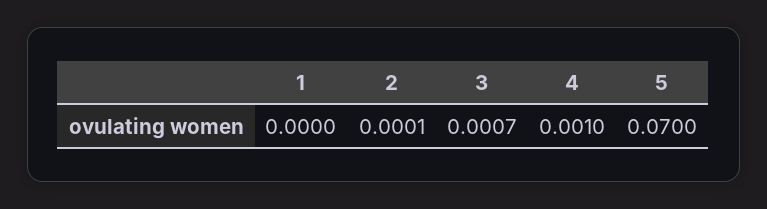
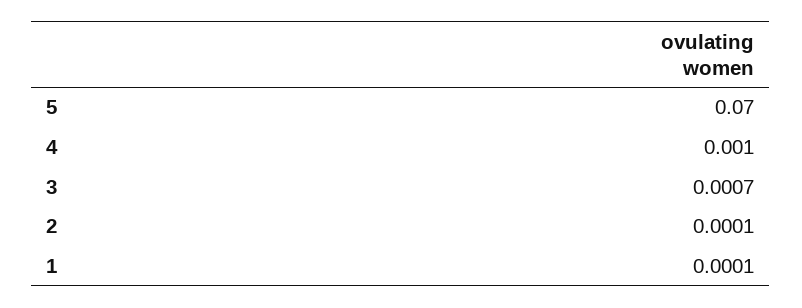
1: 0 -> 0.0001

